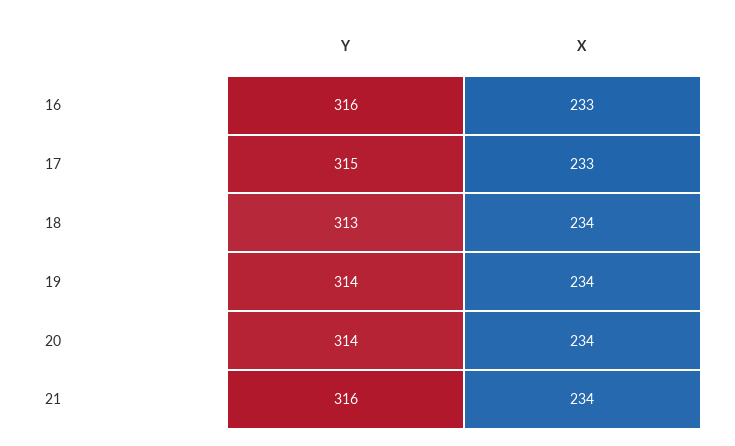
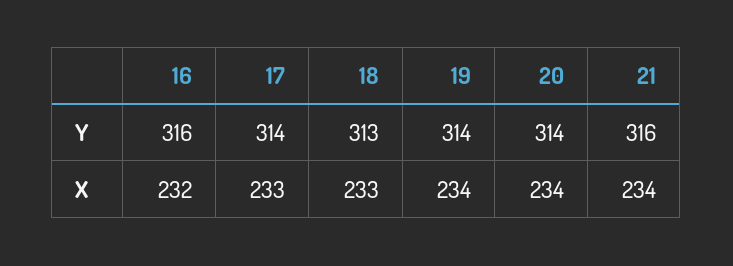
X, 16: 233 -> 232
Y, 17: 315 -> 314
X, 18: 234 -> 233

